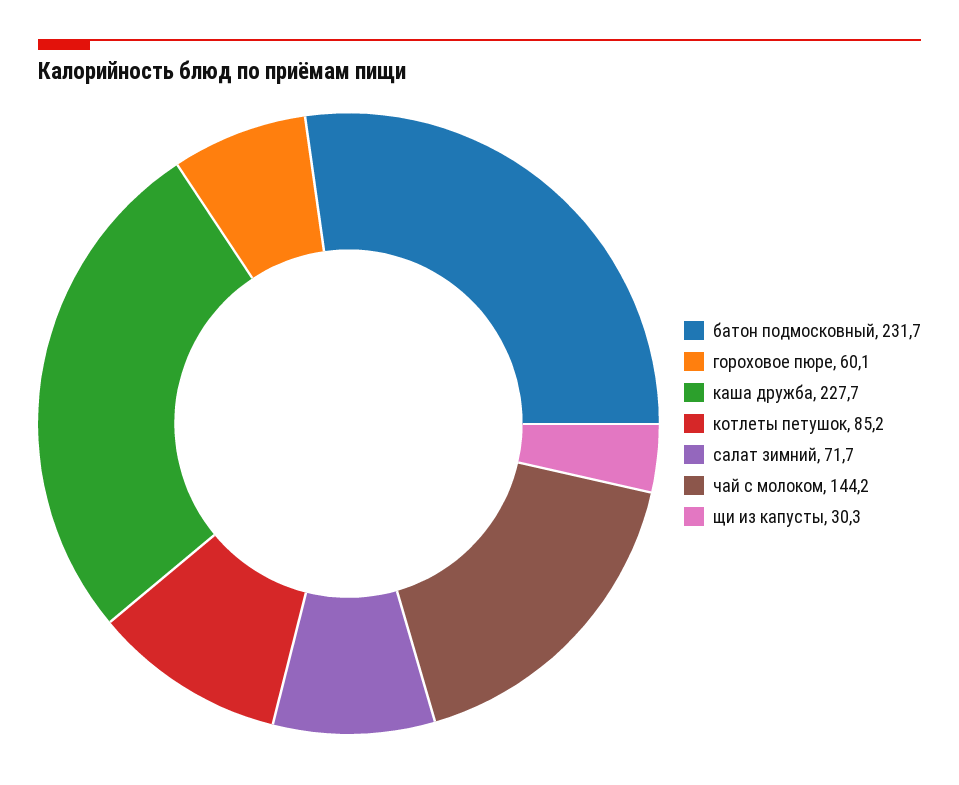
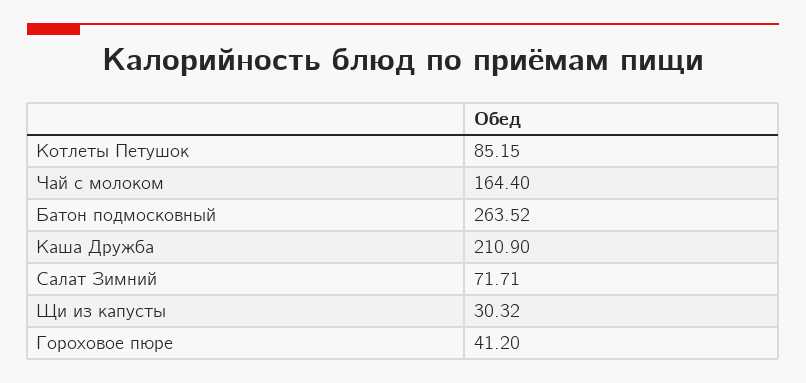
батон подмосковный: 231.7 -> 263.52
гороховое пюре: 60.1 -> 41.2
каша дружба: 227.7 -> 210.9
чай с молоком: 144.2 -> 164.4

